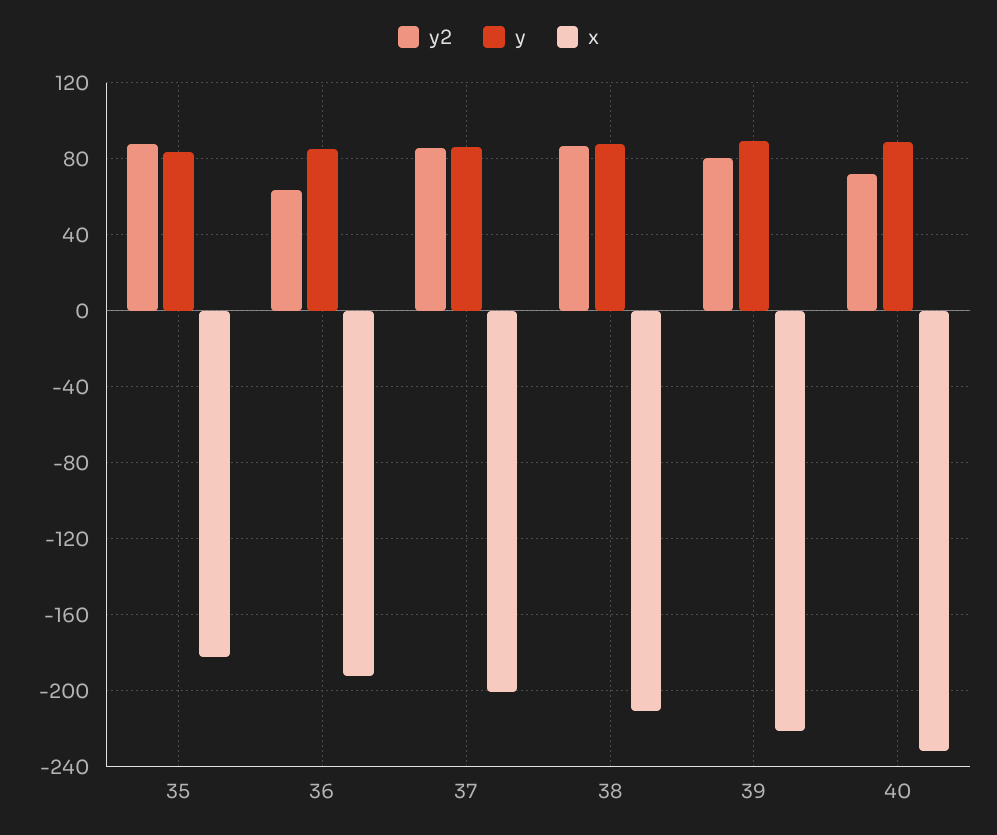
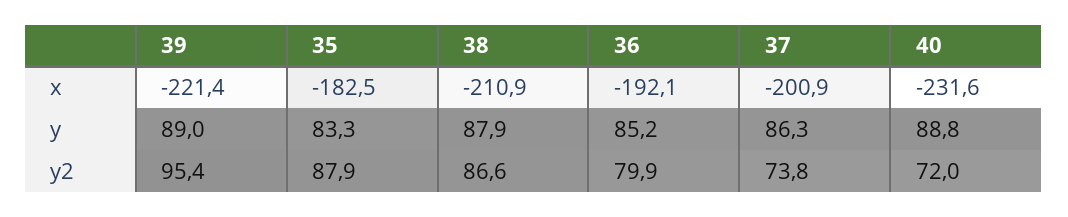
y2, 36: 65 -> 79.9
y2, 37: 85 -> 73.8
y2, 39: 80 -> 95.4

